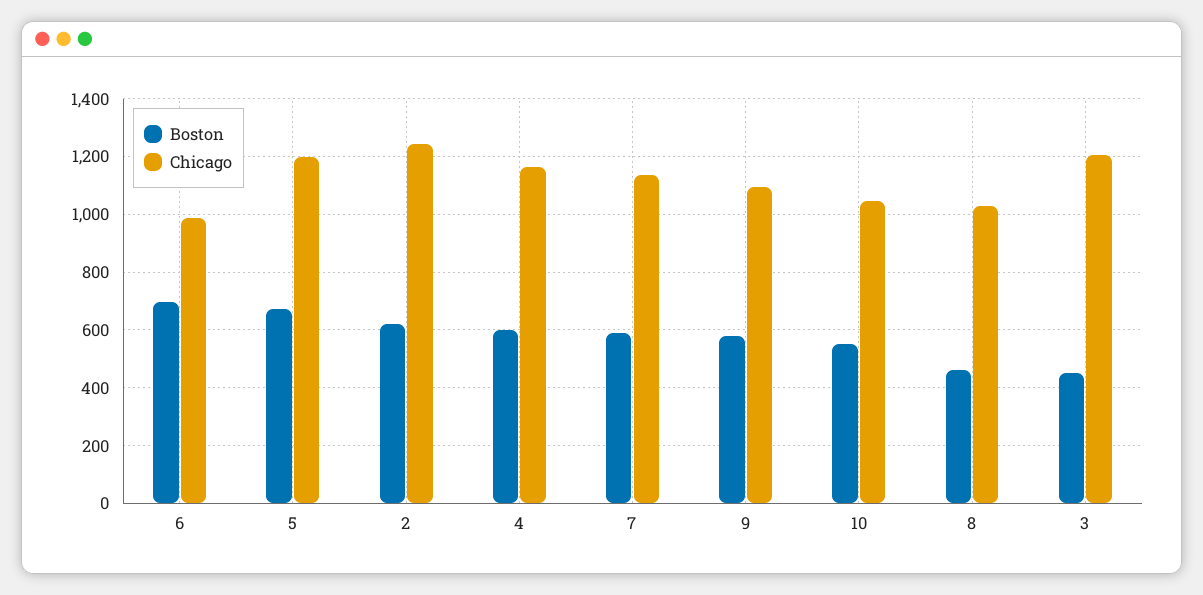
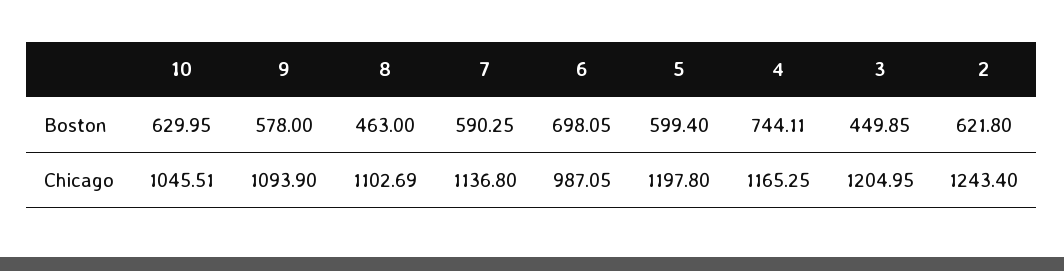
Boston, 5: 675 -> 599.4
Boston, 4: 600 -> 744.11
Boston, 10: 550 -> 629.95
Chicago, 8: 1025 -> 1102.69

